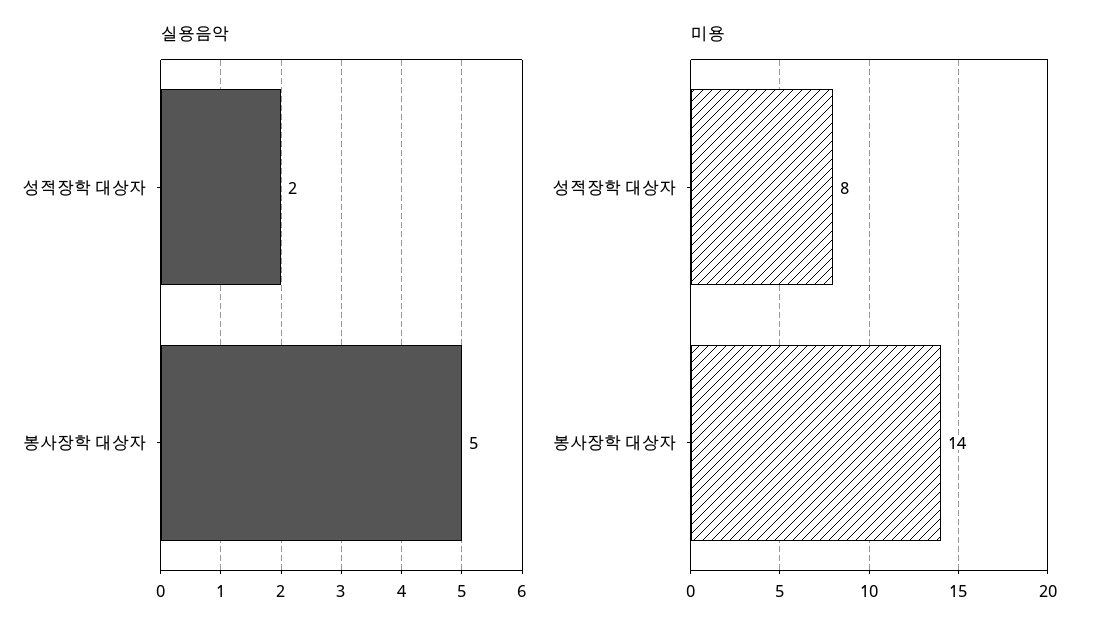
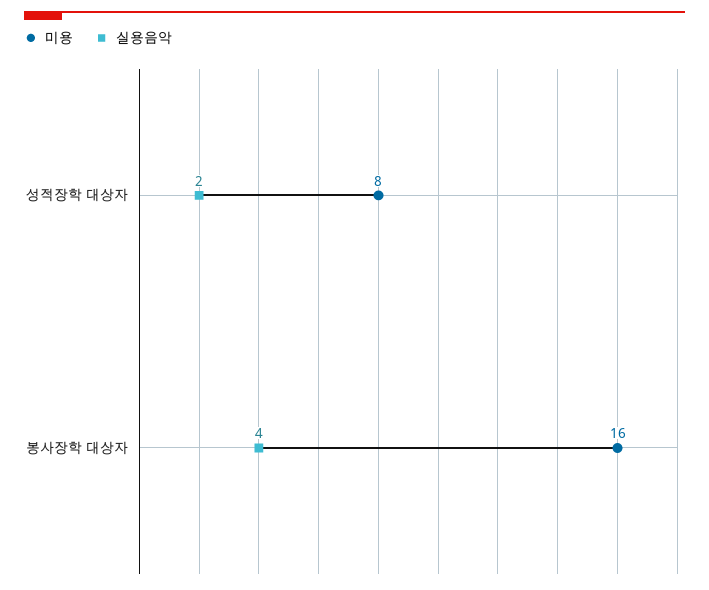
실용음악, 봉사장학 대상자: 5 -> 4
미용, 봉사장학 대상자: 14 -> 16

